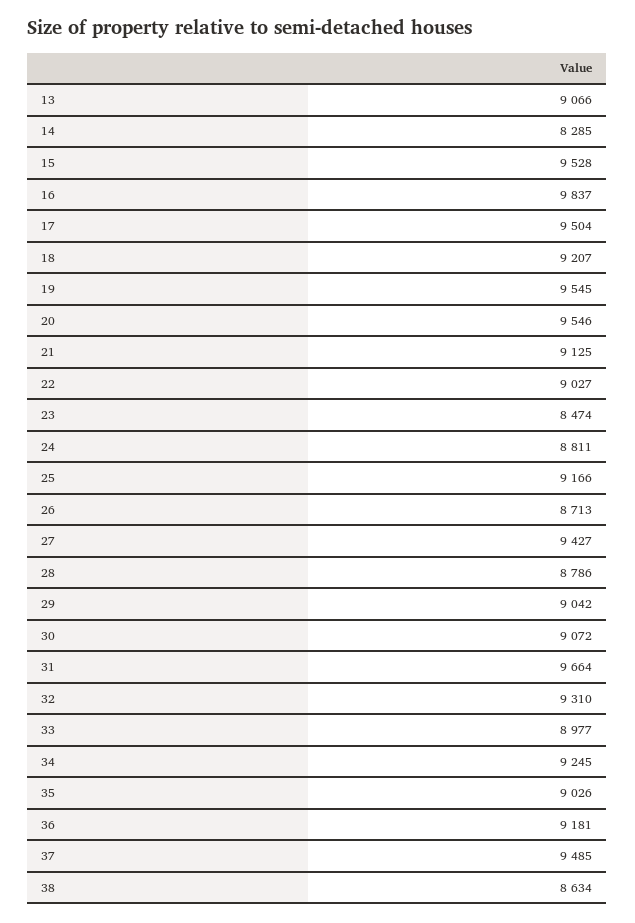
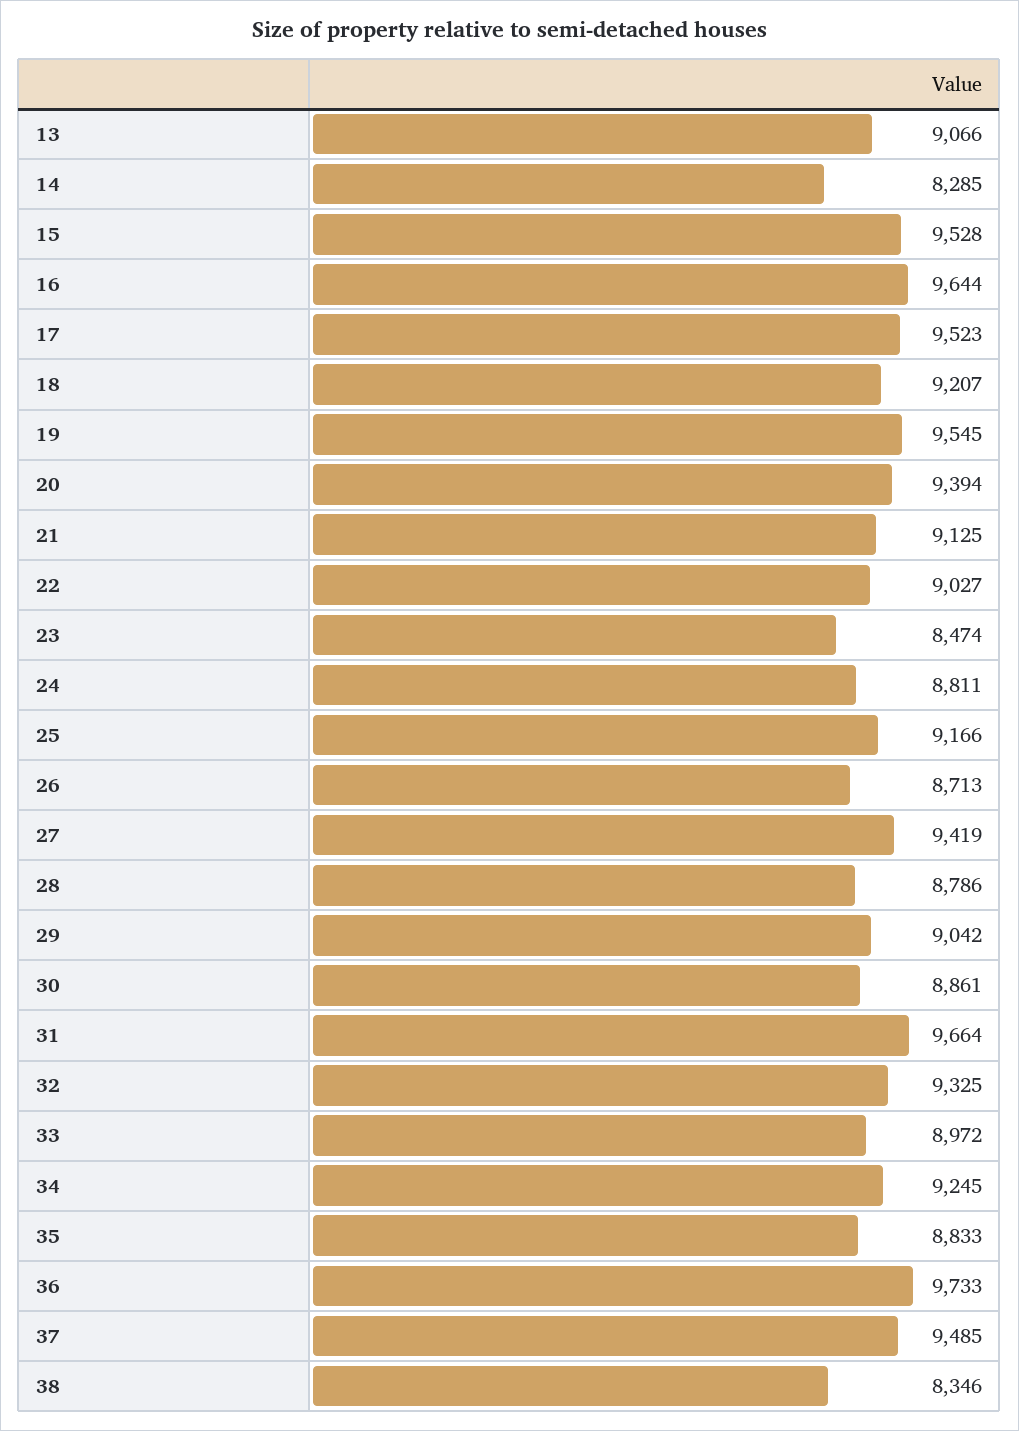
16: 9837 -> 9644
17: 9504 -> 9523
20: 9546 -> 9394
27: 9427 -> 9419
30: 9072 -> 8861
32: 9310 -> 9325
33: 8977 -> 8972
35: 9026 -> 8833
36: 9181 -> 9733
38: 8634 -> 8346

